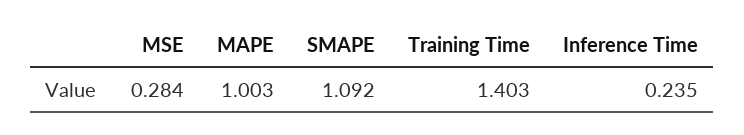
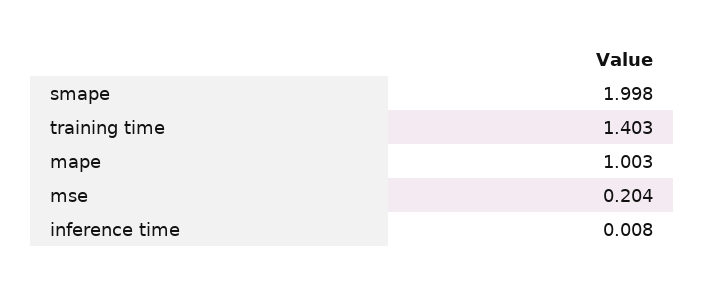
MSE: 0.284 -> 0.204
SMAPE: 1.092 -> 1.998
Inference Time: 0.235 -> 0.008

